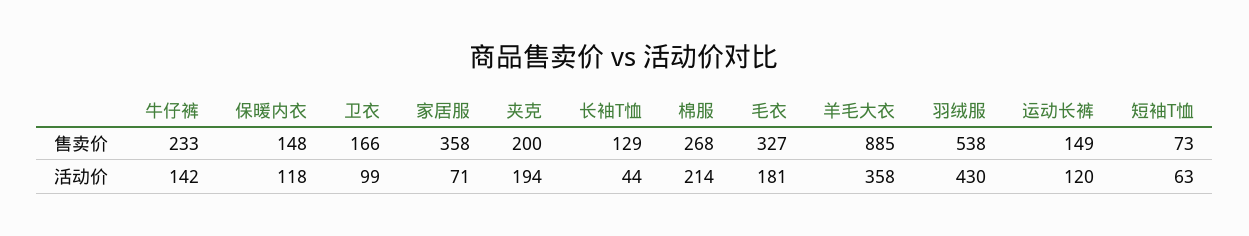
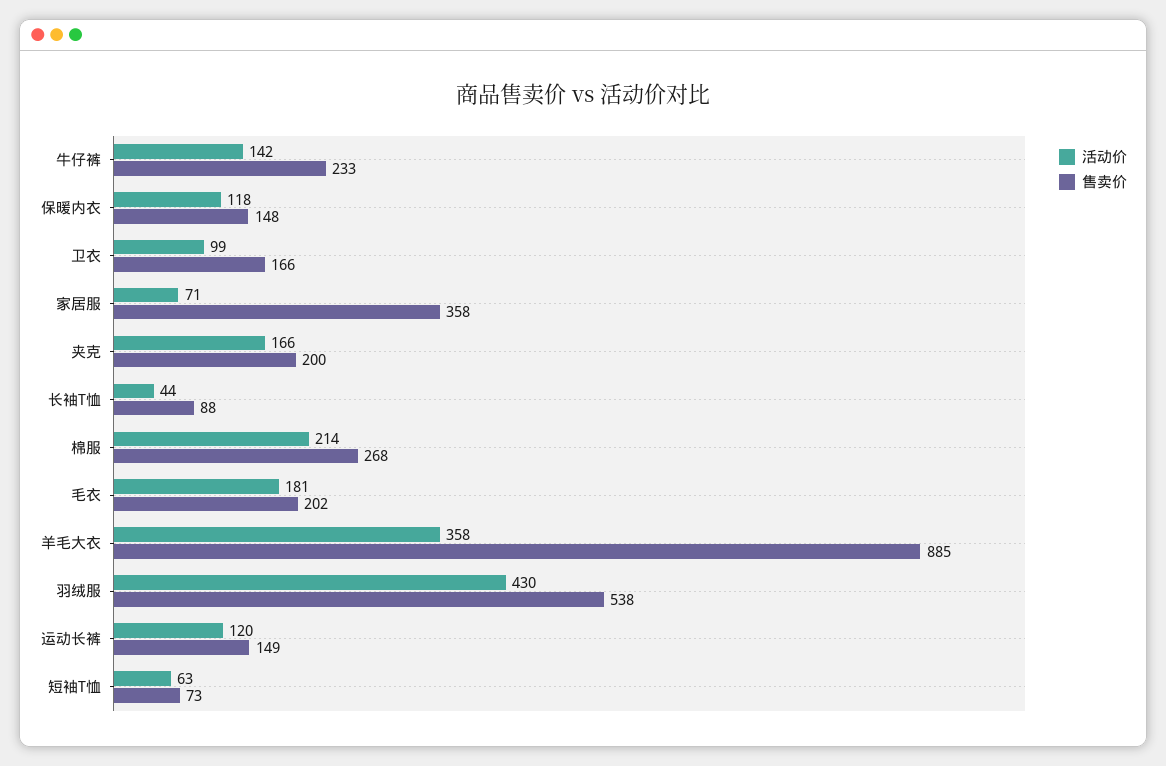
售卖价, 长袖T恤: 129 -> 88
售卖价, 毛衣: 327 -> 202
活动价, 夹克: 194 -> 166

